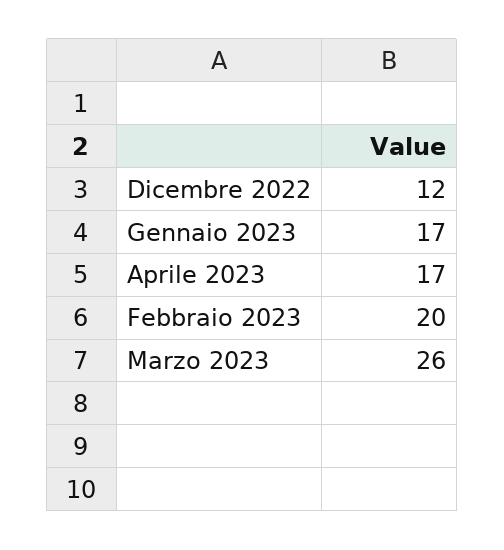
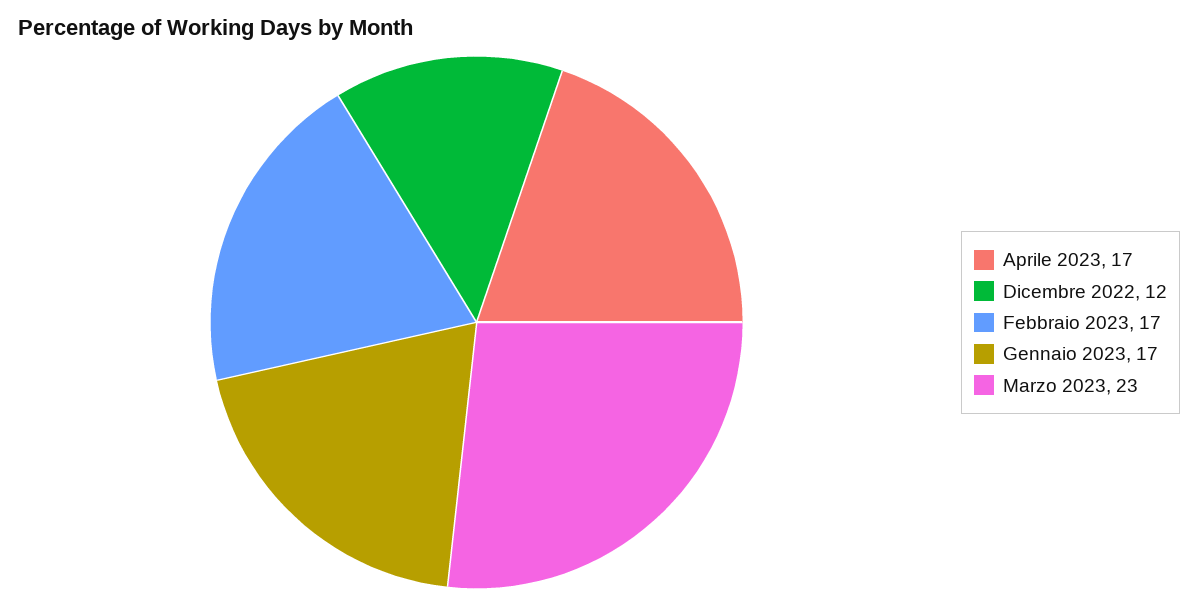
Febbraio 2023: 20 -> 17
Marzo 2023: 26 -> 23

